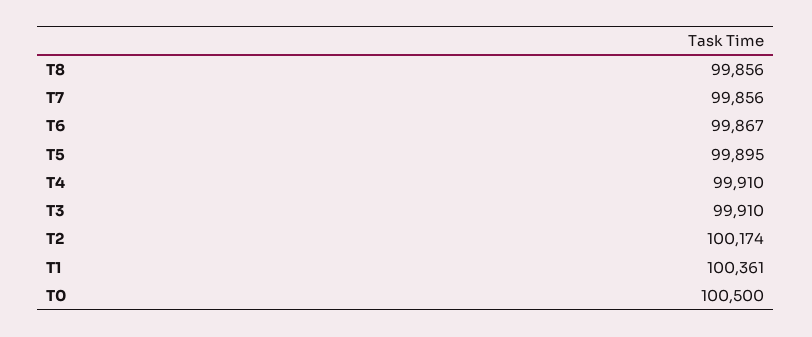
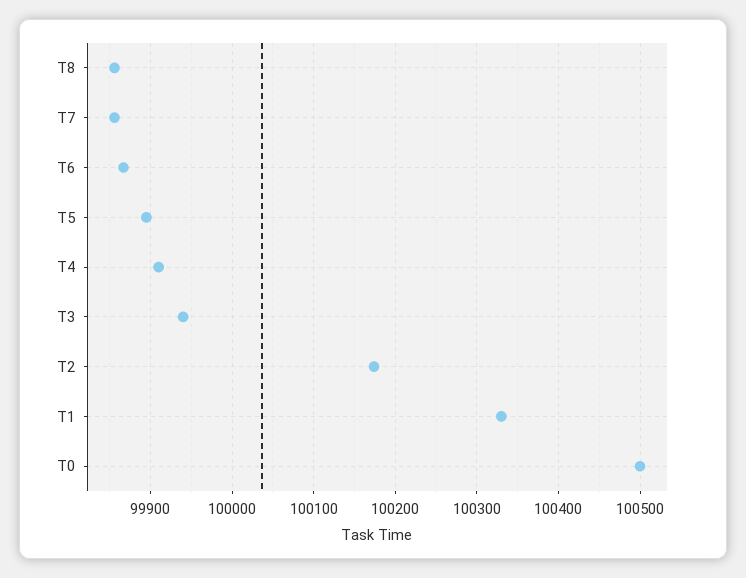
T3: 99910 -> 99940
T1: 100361 -> 100330

